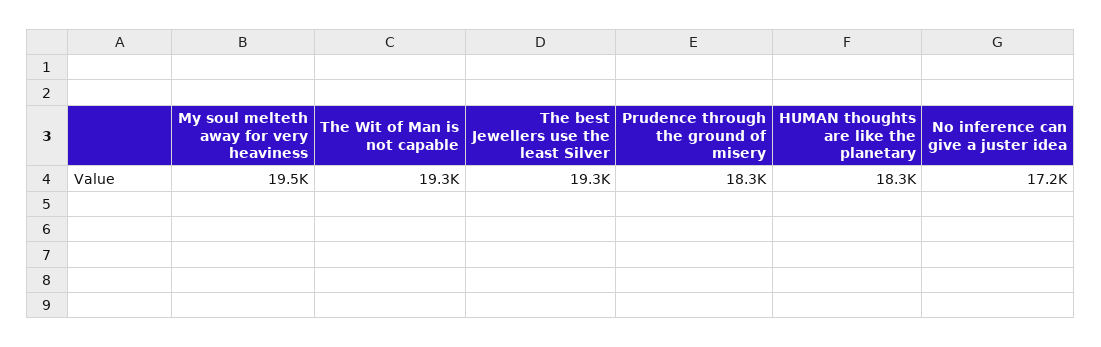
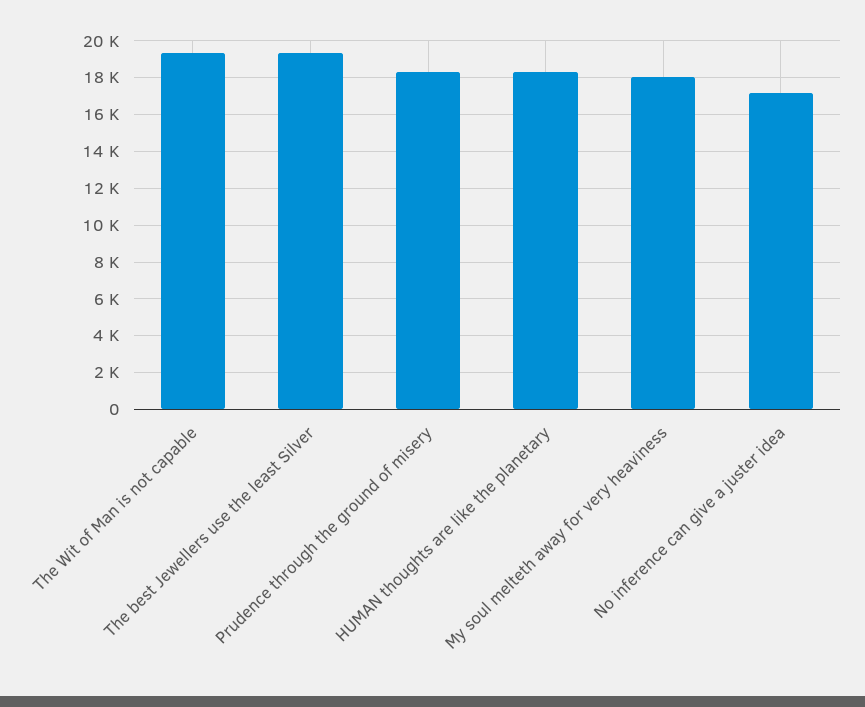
My soul melteth away for very heaviness: 19500 -> 18000

